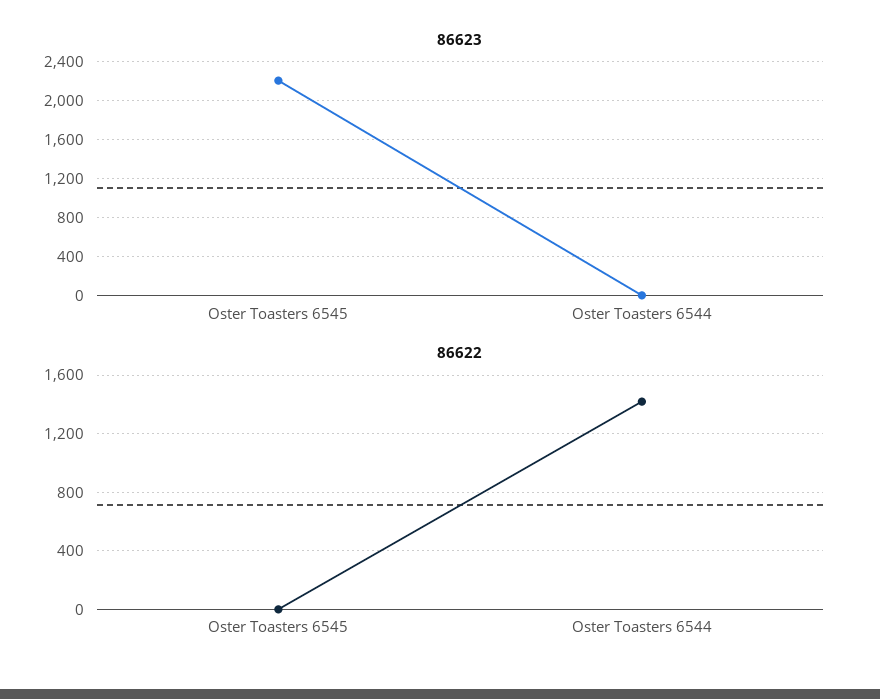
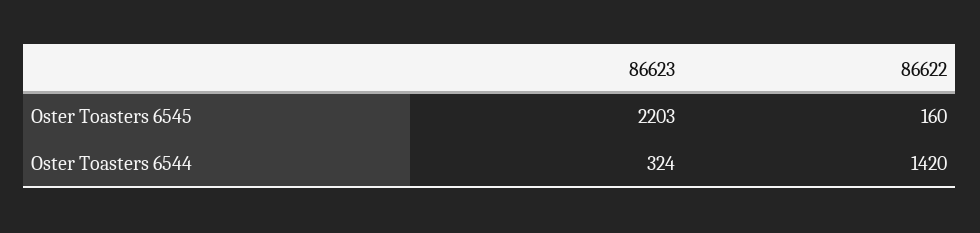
86623, Oster Toasters 6544: 0 -> 324
86622, Oster Toasters 6545: 0 -> 160

